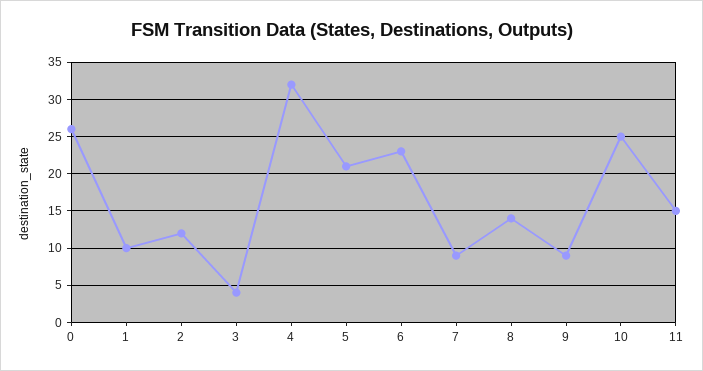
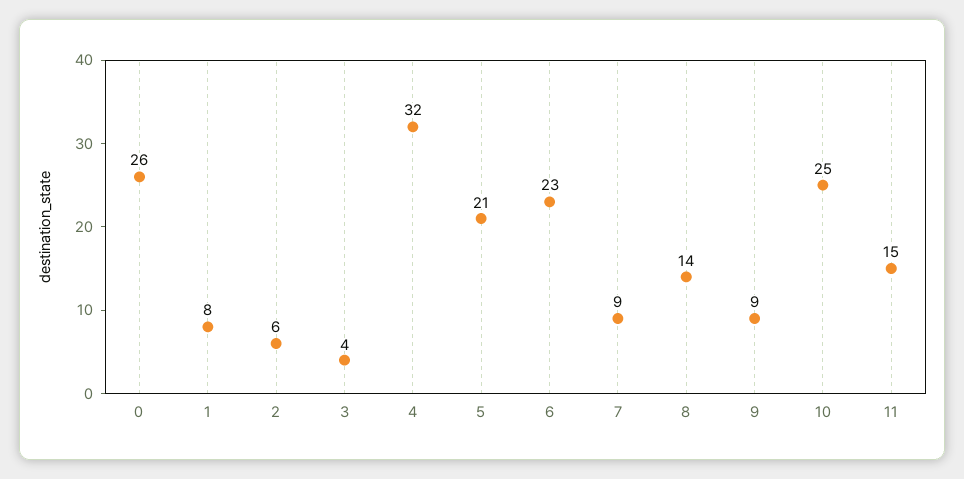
1: 10 -> 8
2: 12 -> 6

